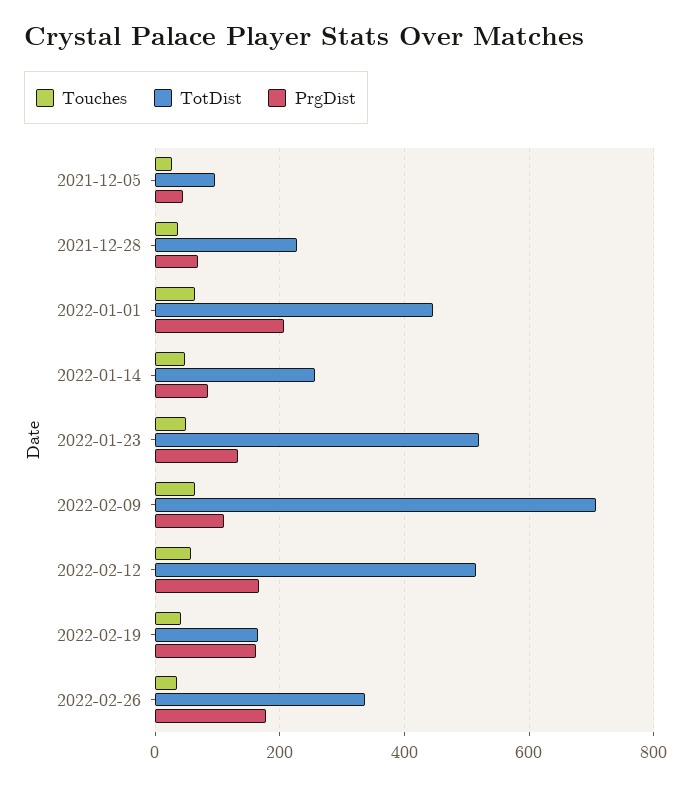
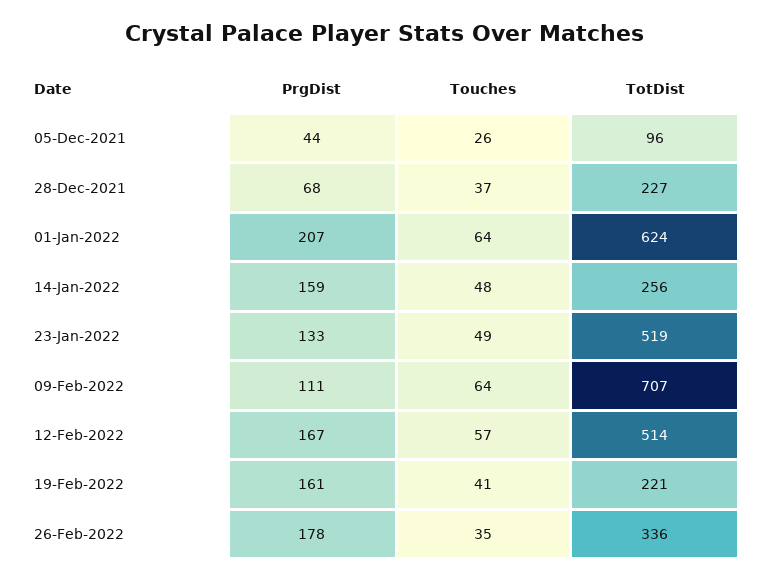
TotDist, 2022-01-01: 440 -> 624
PrgDist, 2022-01-14: 80 -> 159
TotDist, 2022-02-19: 160 -> 221

